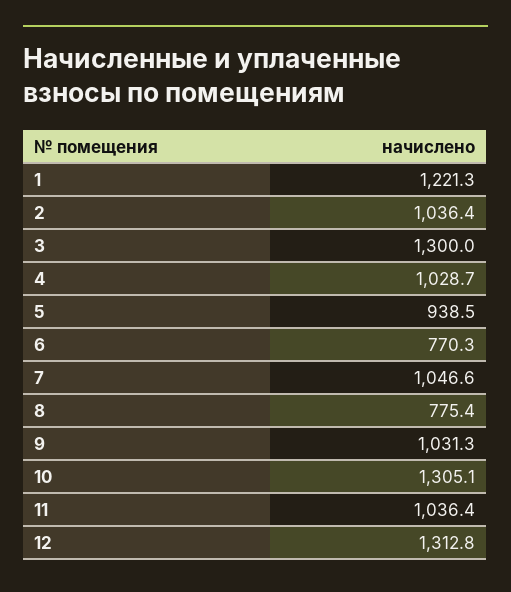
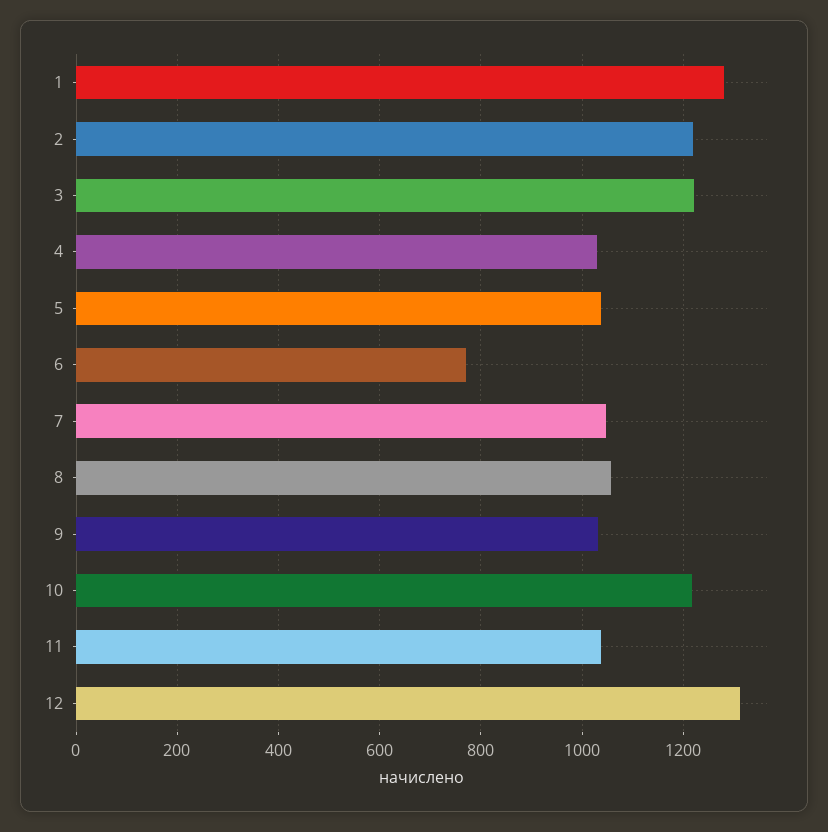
1: 1221.3 -> 1280
2: 1036.4 -> 1220
3: 1300 -> 1220
5: 938.5 -> 1040
8: 775.4 -> 1060
10: 1305.1 -> 1220

